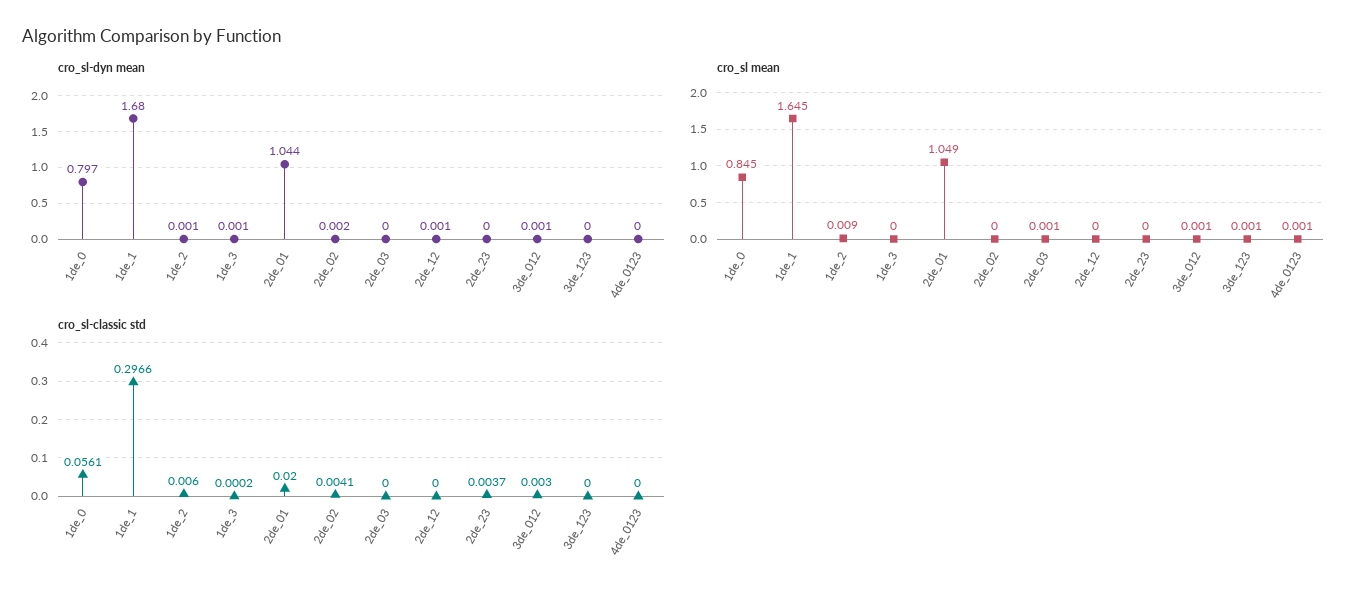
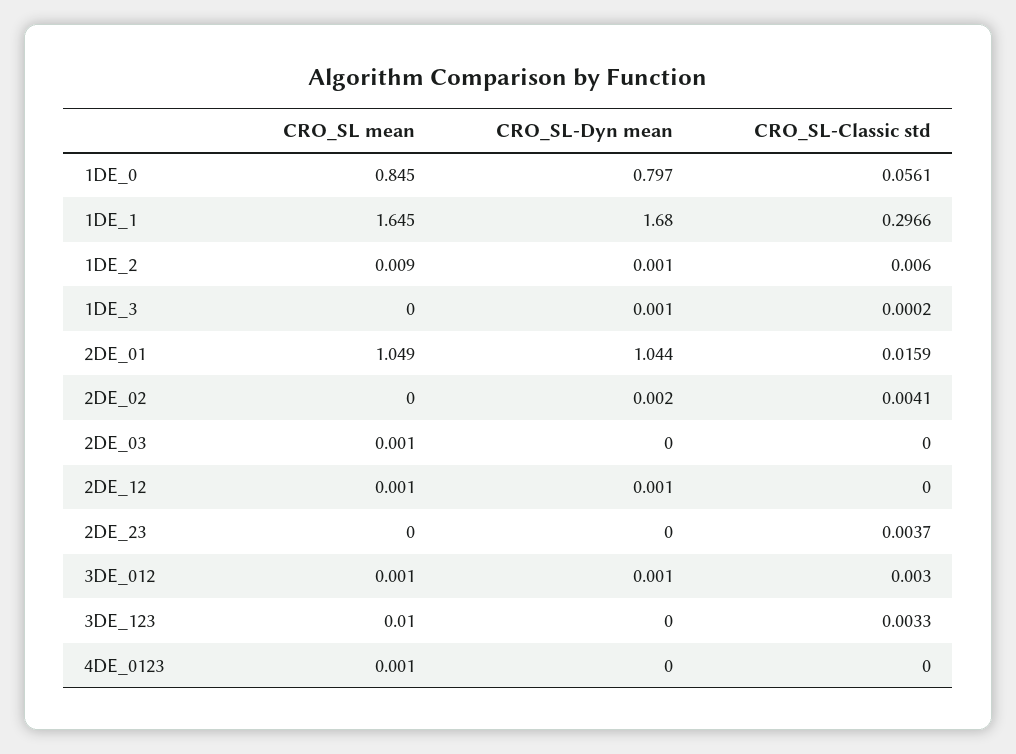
cro_sl mean, 2de_12: 0 -> 0.001
cro_sl mean, 3de_123: 0.001 -> 0.01
cro_sl-classic std, 2de_01: 0.02 -> 0.0159
cro_sl-classic std, 3de_123: 0 -> 0.0033

